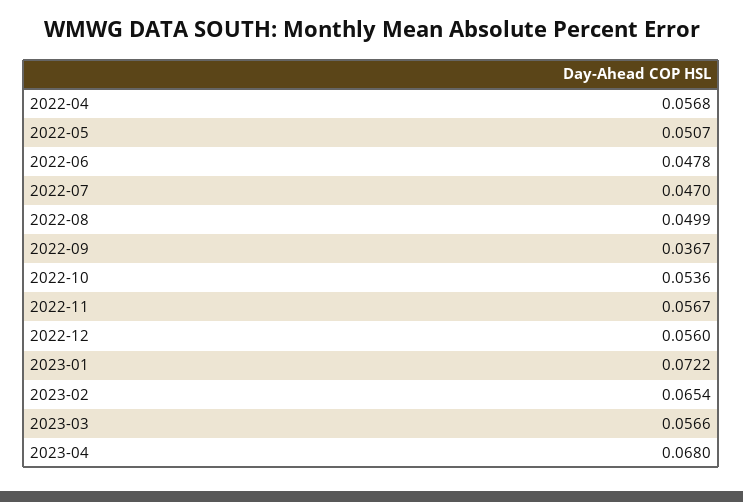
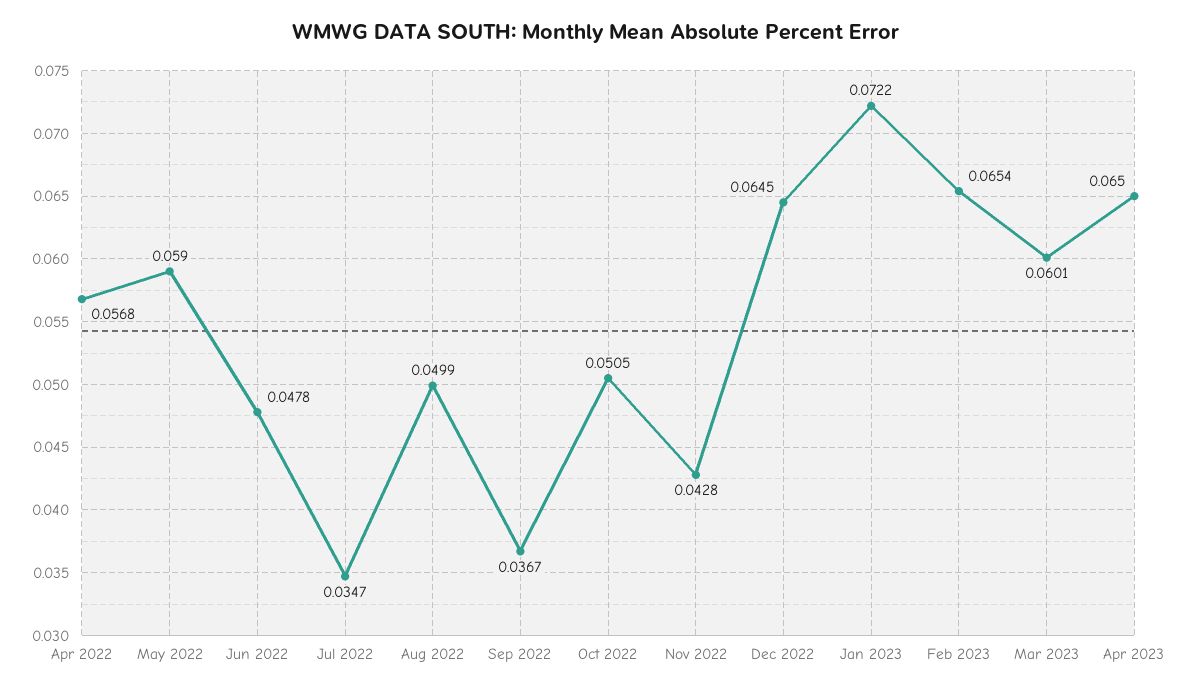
2022-05: 0.0507 -> 0.059
2022-07: 0.047 -> 0.0347
2022-10: 0.0536 -> 0.0505
2022-11: 0.0567 -> 0.0428
2022-12: 0.056 -> 0.0645
2023-03: 0.0566 -> 0.0601
2023-04: 0.068 -> 0.065

